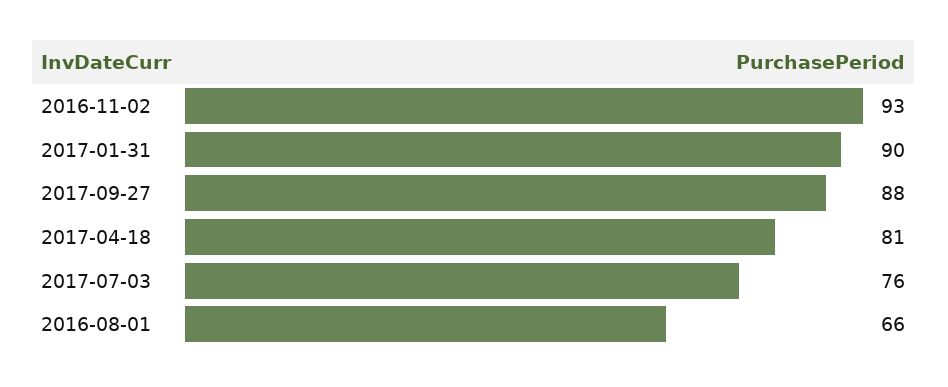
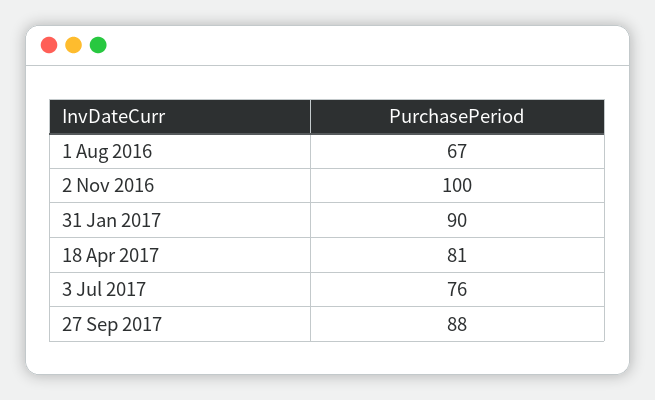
2016-11-02: 93 -> 100
2016-08-01: 66 -> 67

